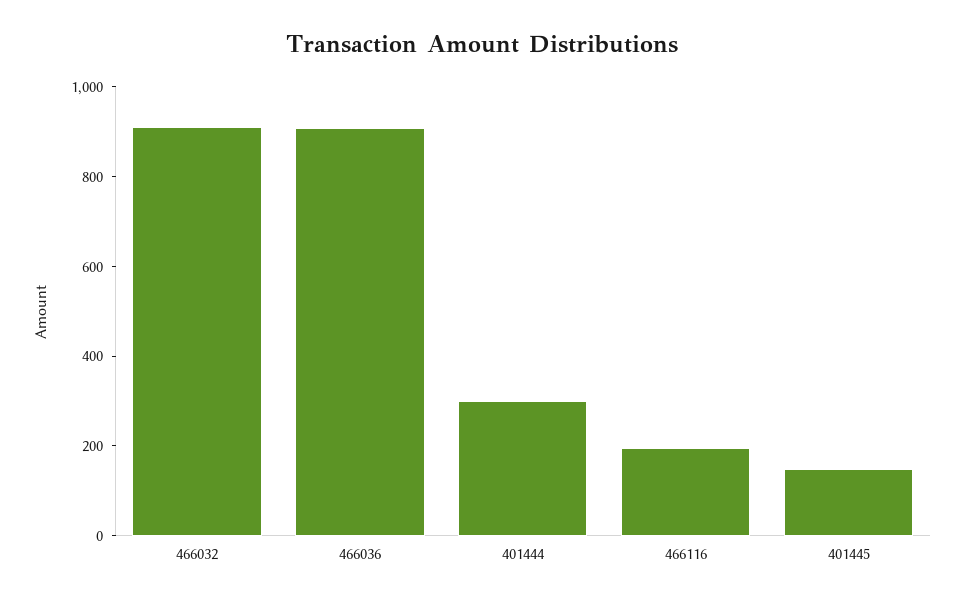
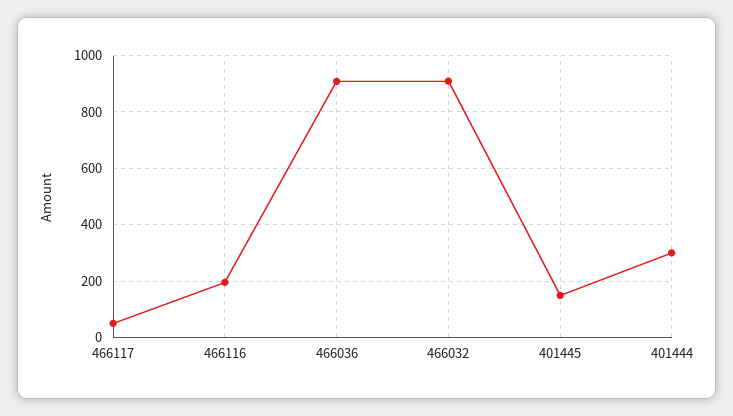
466117: none -> 50

